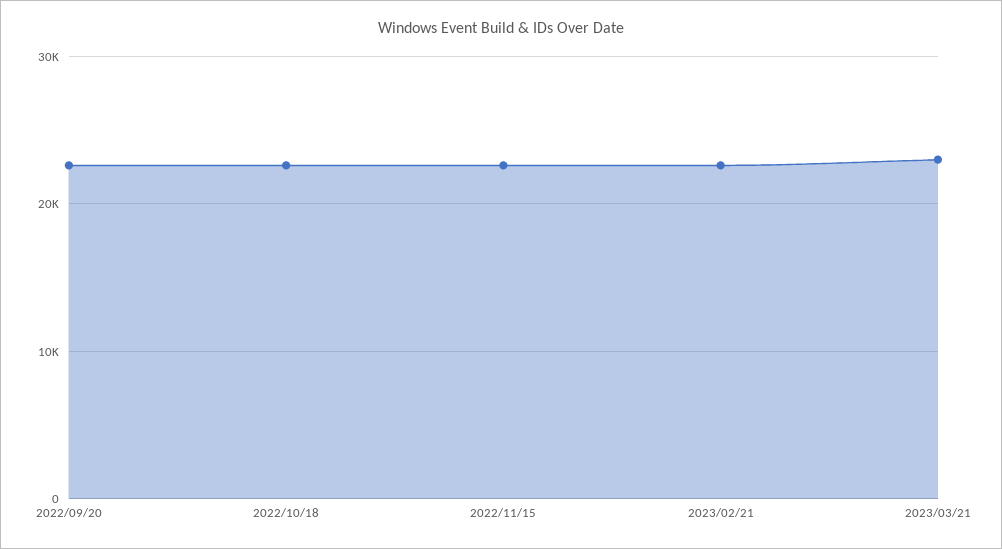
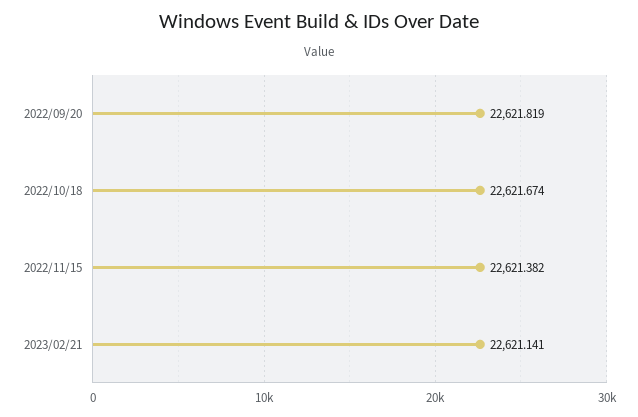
2023/03/21: 23000 -> none

